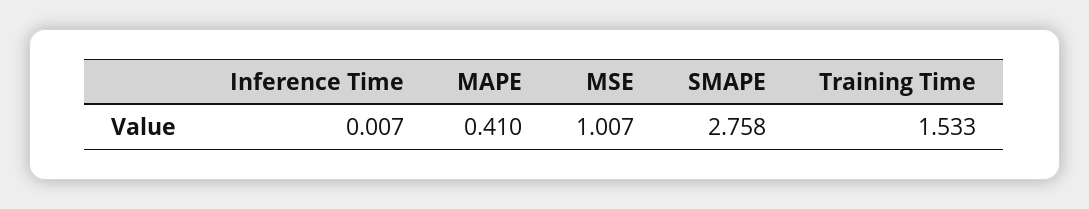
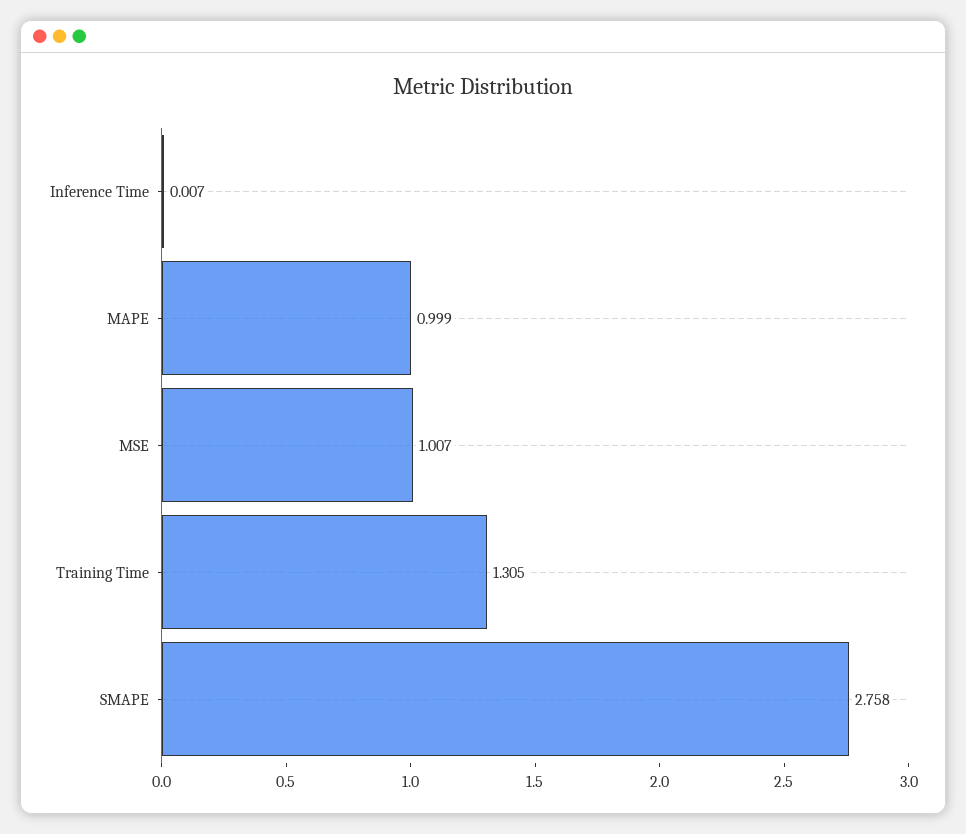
MAPE: 0.41 -> 0.999
Training Time: 1.533 -> 1.305

